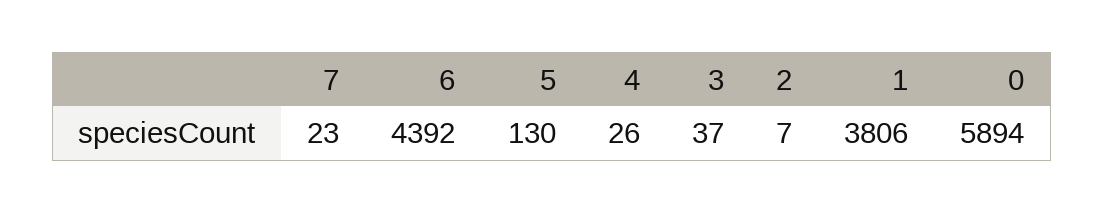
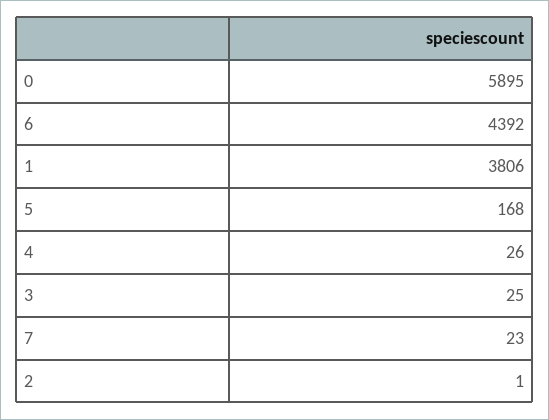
5: 130 -> 168
3: 37 -> 25
2: 7 -> 1
0: 5894 -> 5895

